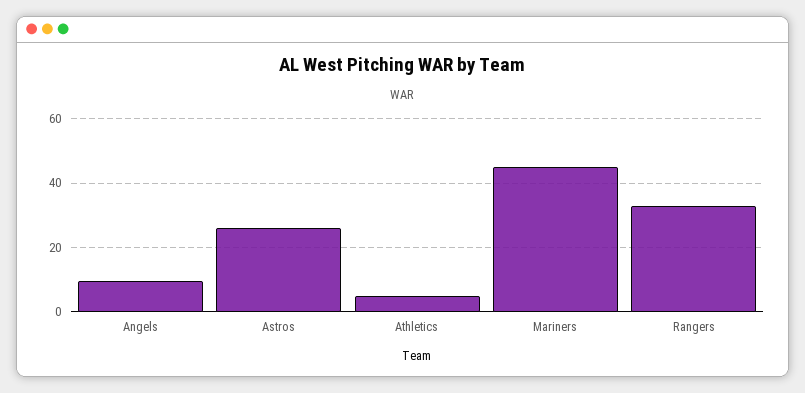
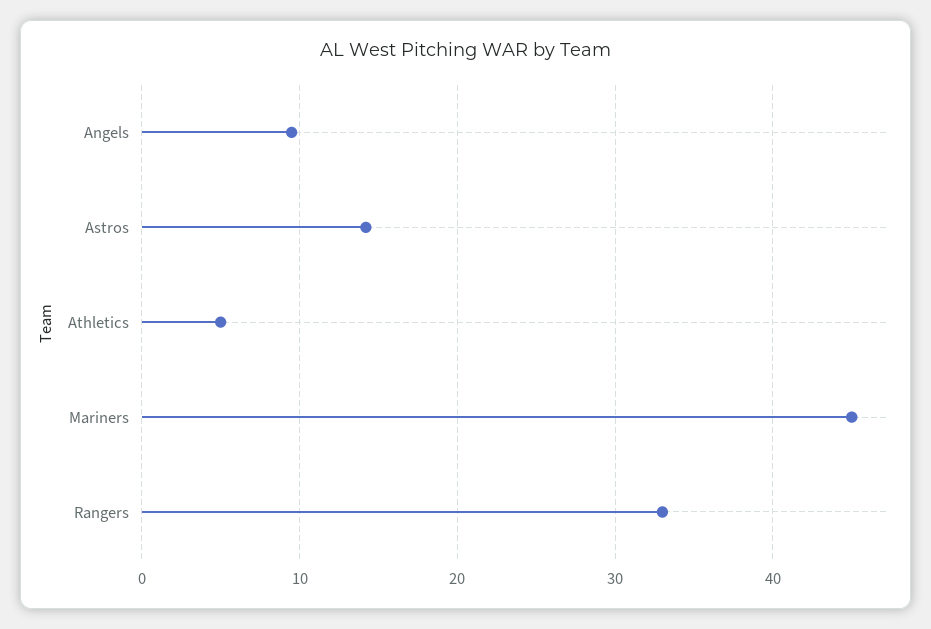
Astros: 26 -> 14

